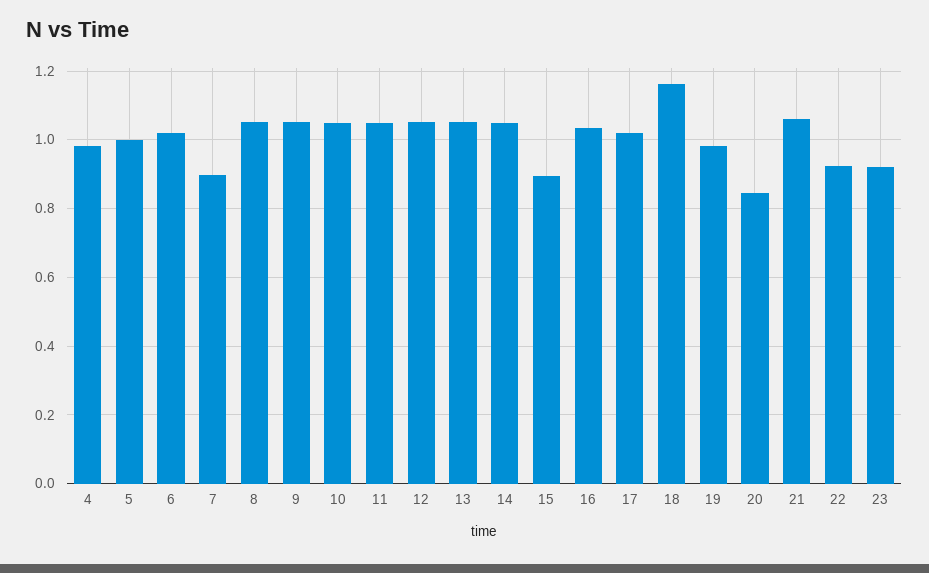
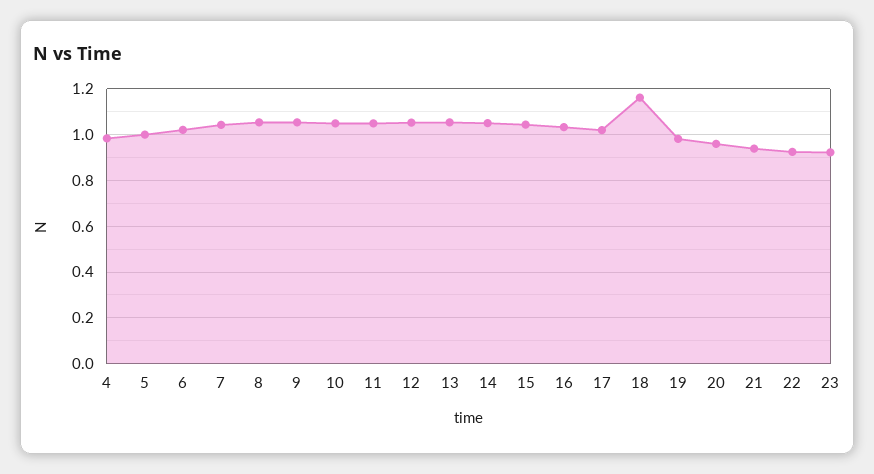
7: 0.9 -> 1.05
15: 0.9 -> 1.05
20: 0.84 -> 0.95
21: 1.06 -> 0.95

